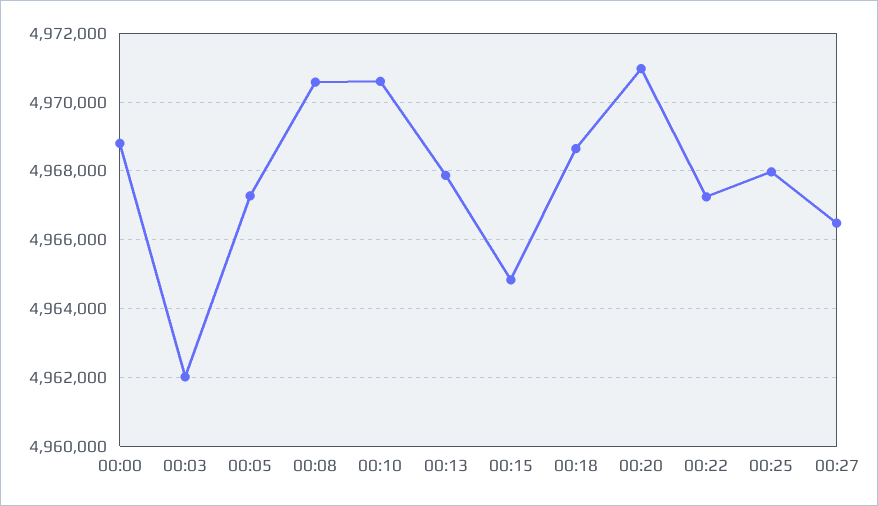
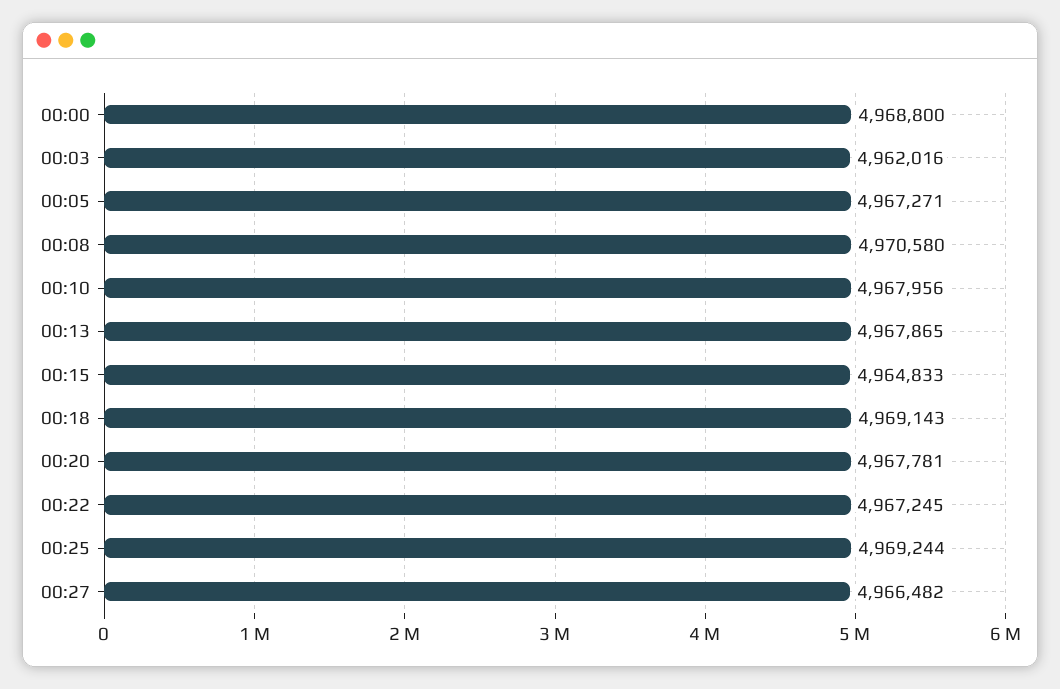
00:10: 4970600 -> 4967956
00:18: 4968600 -> 4969143
00:20: 4971000 -> 4967781
00:25: 4968000 -> 4969244

